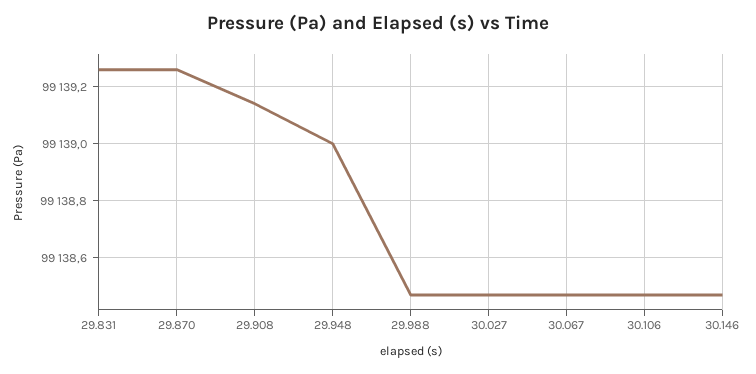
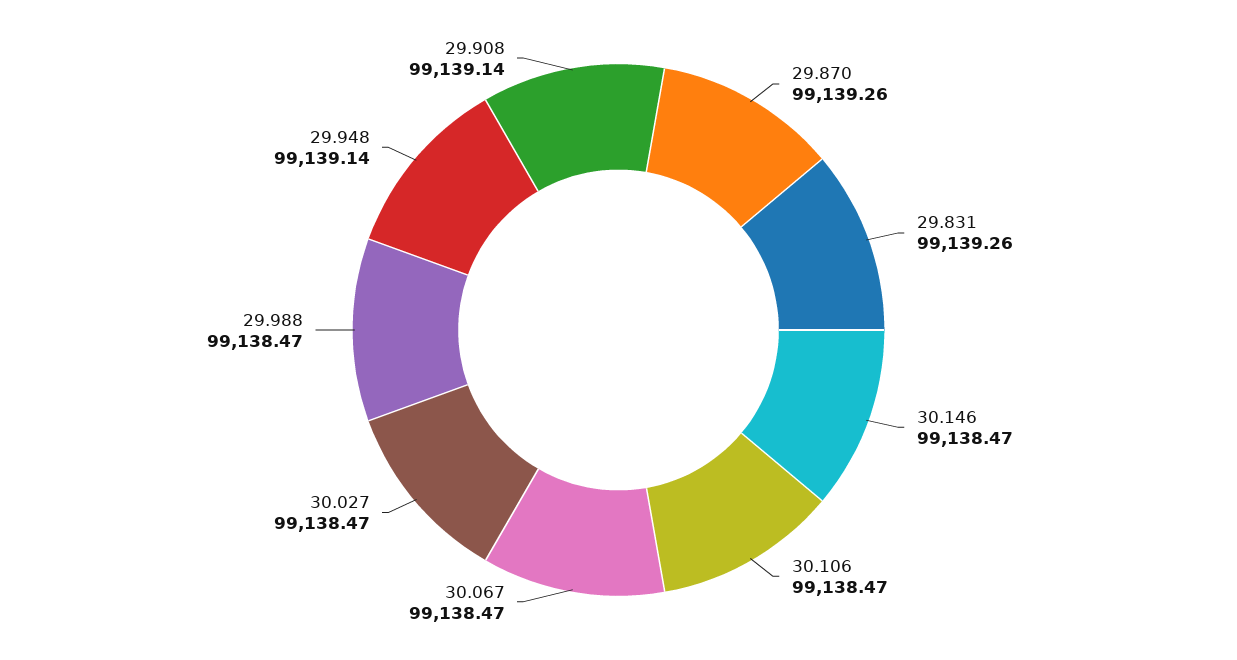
29.948: 99139 -> 99139.14

